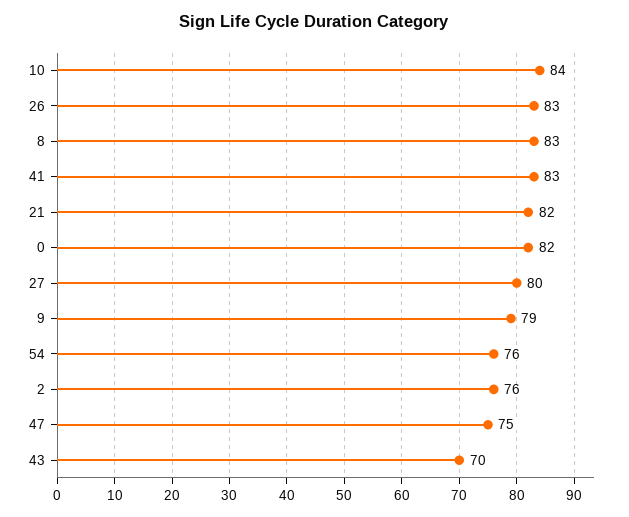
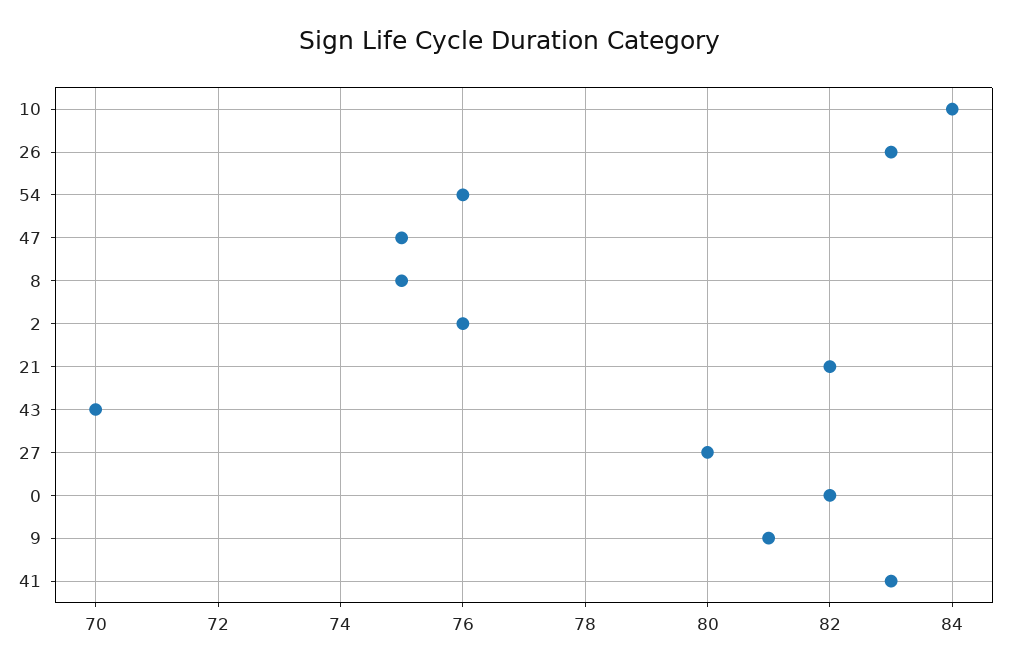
8: 83 -> 75
9: 79 -> 81

